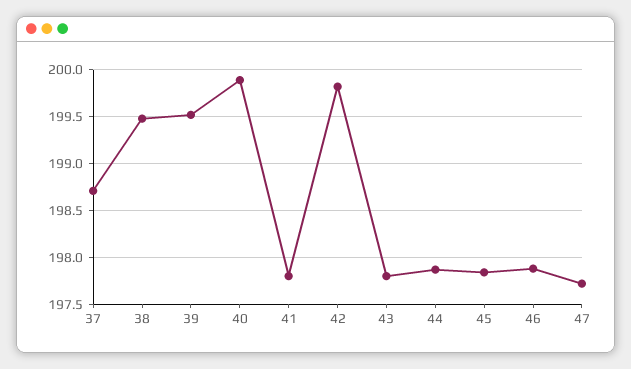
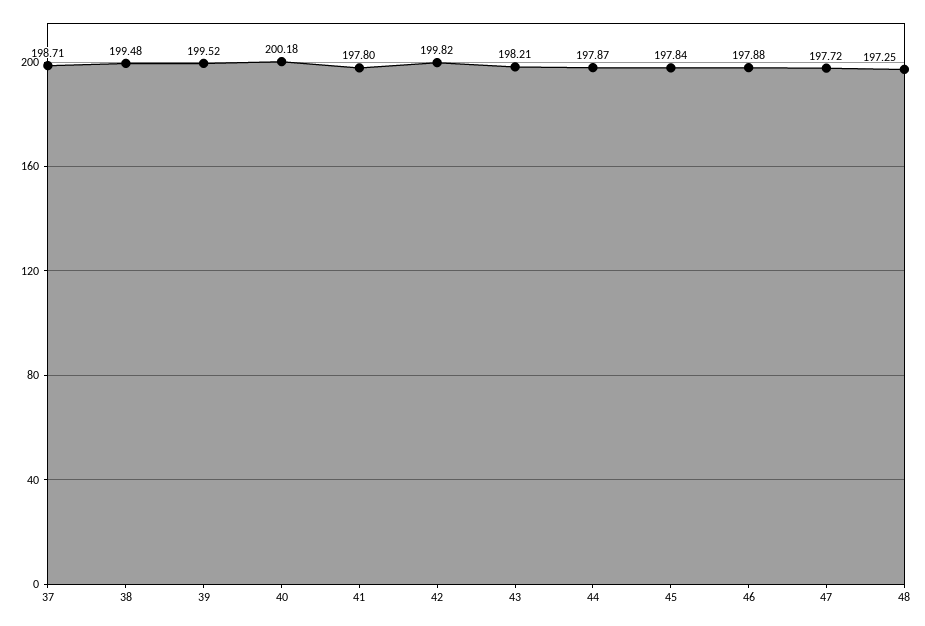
40: 199.9 -> 200.18
43: 197.8 -> 198.21
48: none -> 197.25

